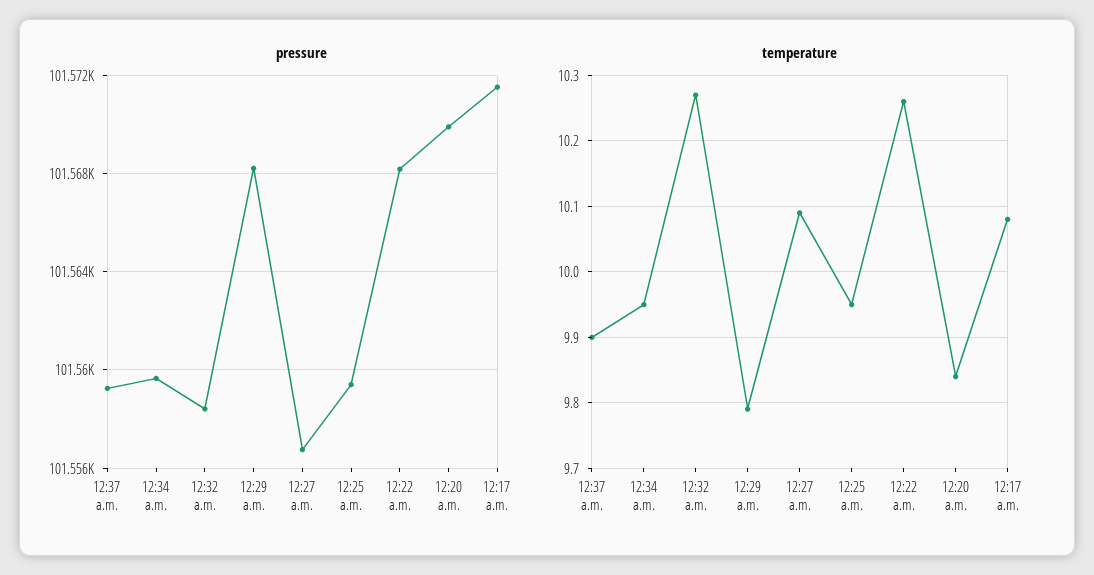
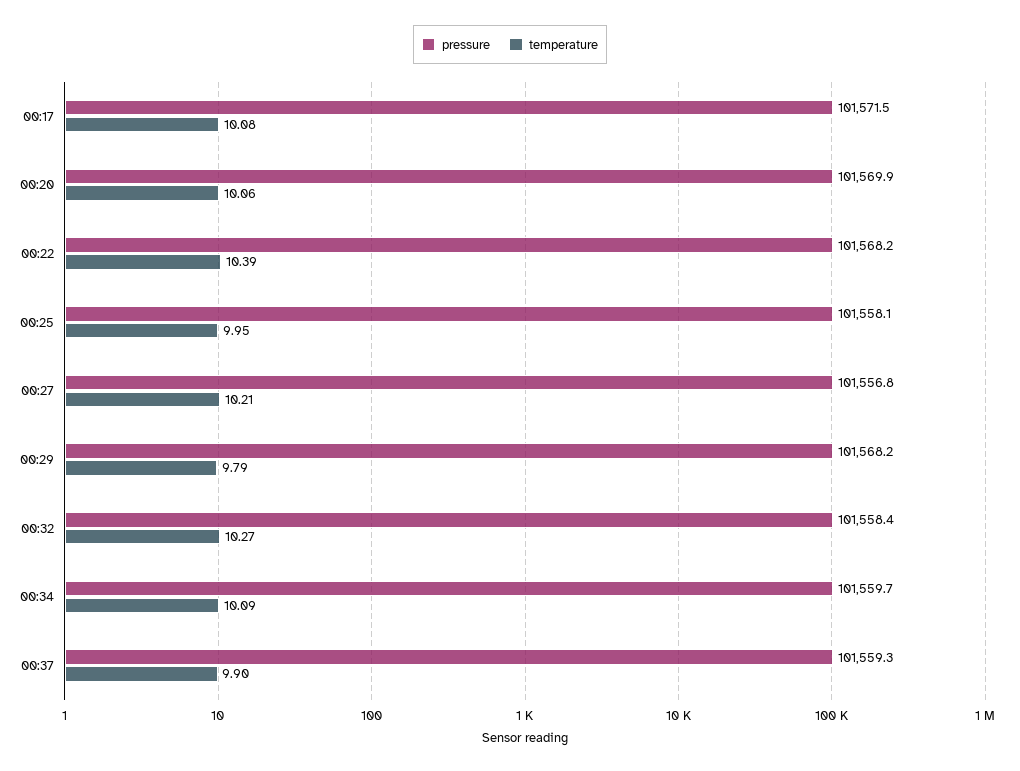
pressure, 12:25 a.m.: 101559.5 -> 101558.1
temperature, 12:34 a.m.: 9.95 -> 10.09
temperature, 12:27 a.m.: 10.09 -> 10.21
temperature, 12:22 a.m.: 10.26 -> 10.39
temperature, 12:20 a.m.: 9.84 -> 10.06

